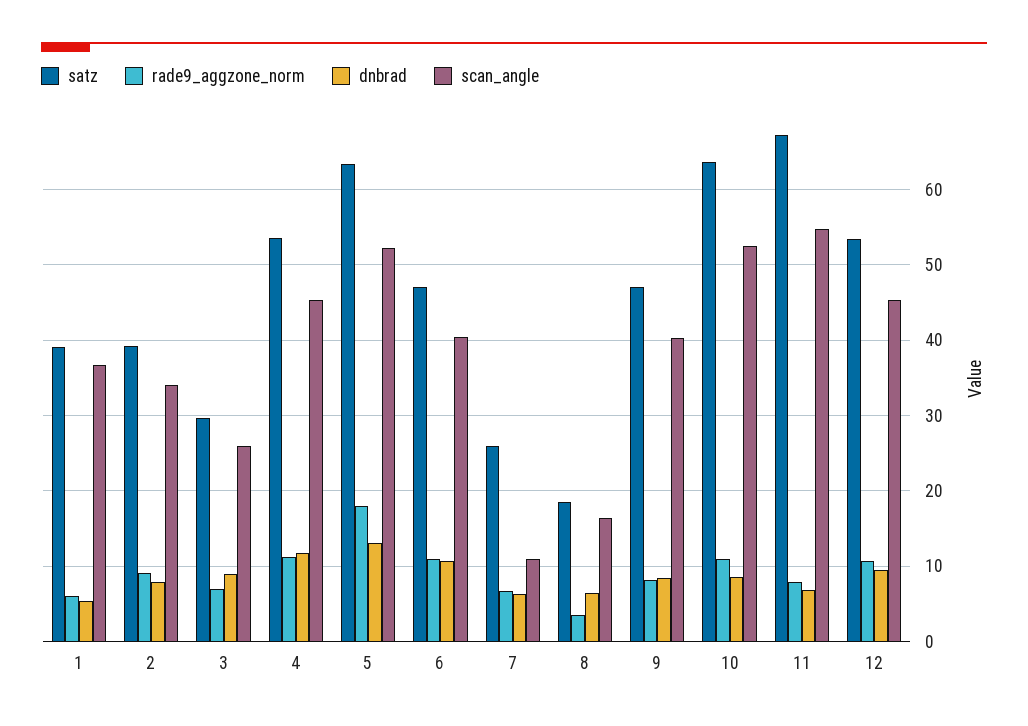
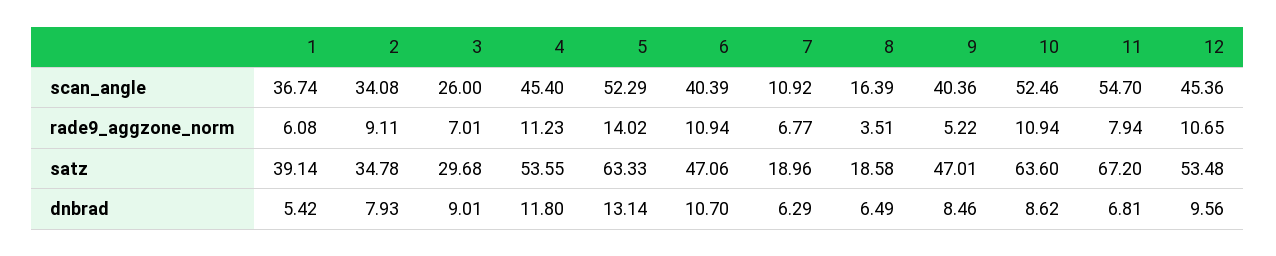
satz, 2: 39 -> 34.78
rade9_aggzone_norm, 5: 18 -> 14.02
satz, 7: 26 -> 18.96
rade9_aggzone_norm, 9: 8 -> 5.22

